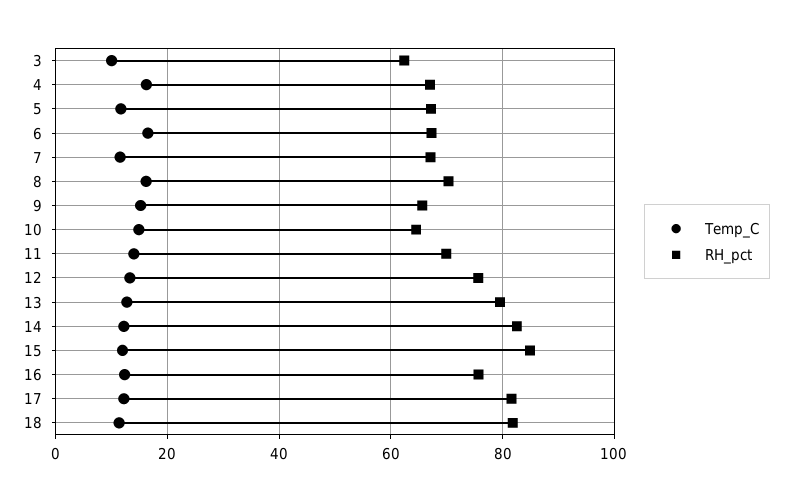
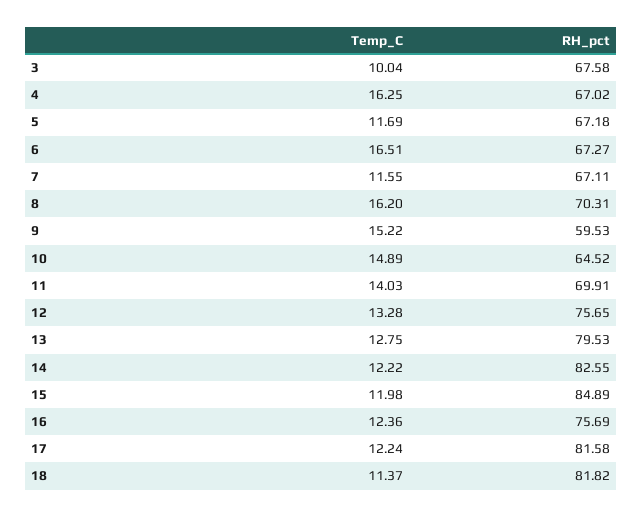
RH_pct, 3: 62 -> 67.58
RH_pct, 9: 66 -> 59.53

